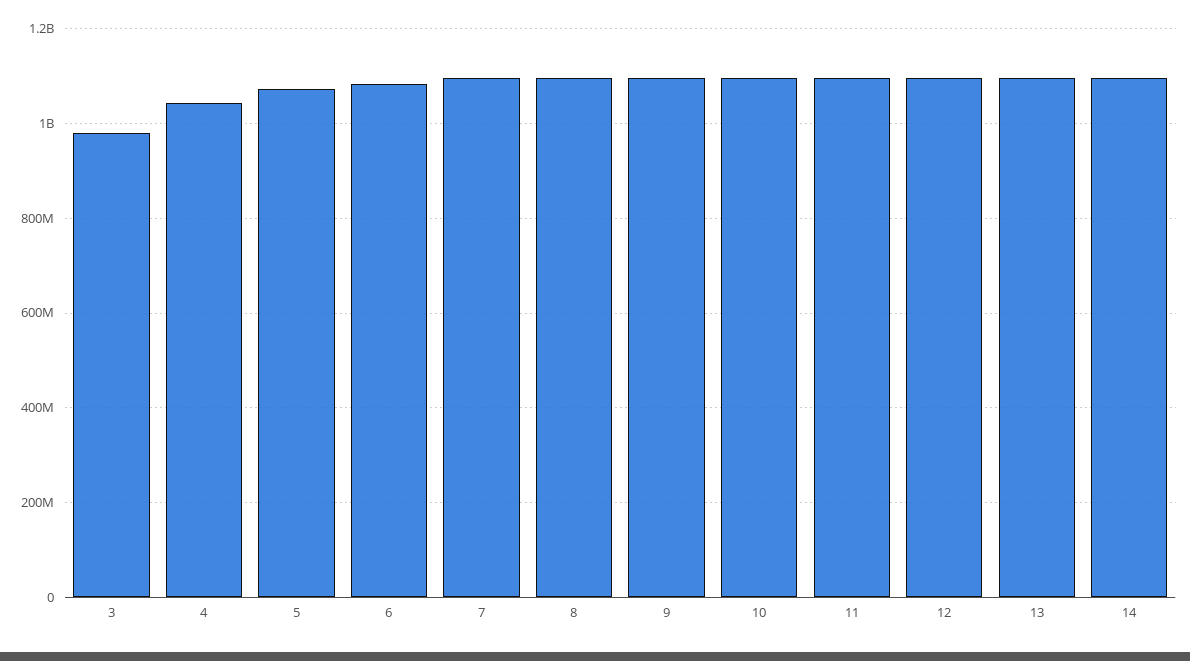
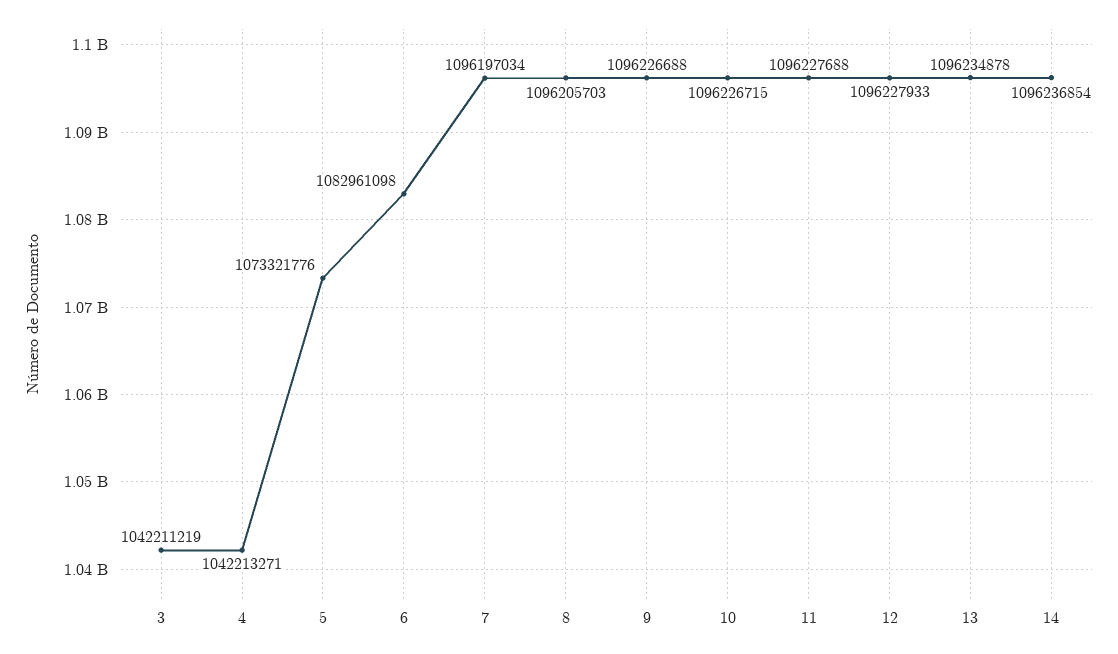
3: 980000000 -> 1042211219

